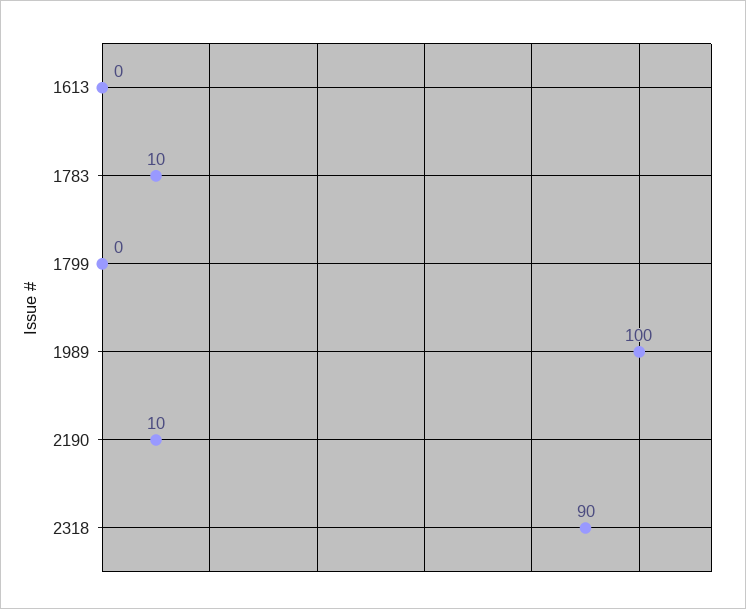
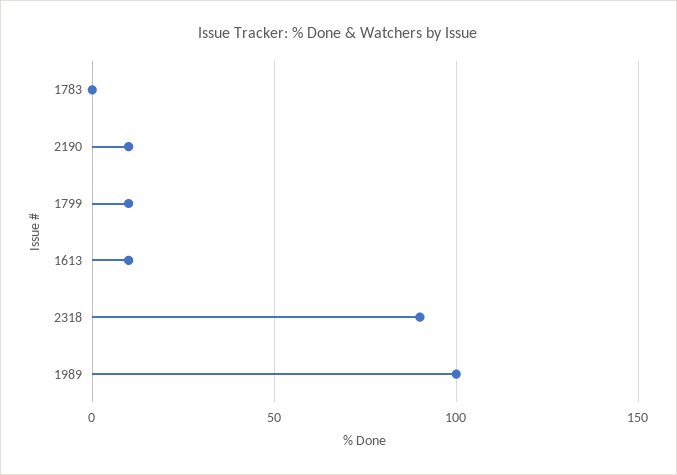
1613: 0 -> 10
1783: 10 -> 0
1799: 0 -> 10

